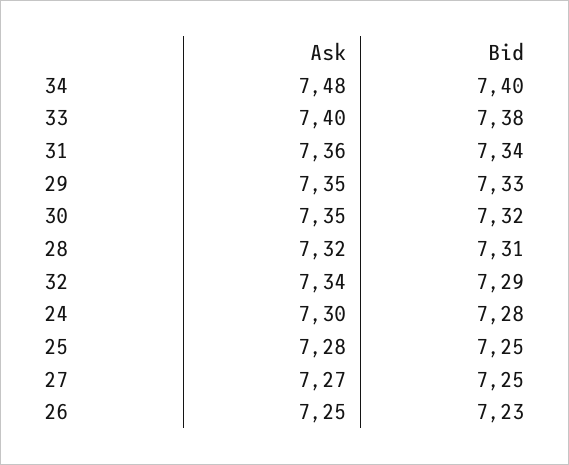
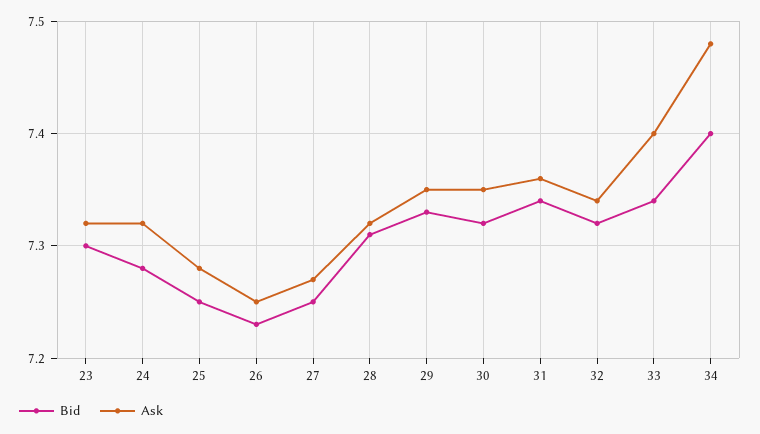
Bid, 33: 7.38 -> 7.34
Bid, 32: 7.29 -> 7.32
Ask, 24: 7.3 -> 7.32
Bid, 23: none -> 7.3
Ask, 23: none -> 7.32

